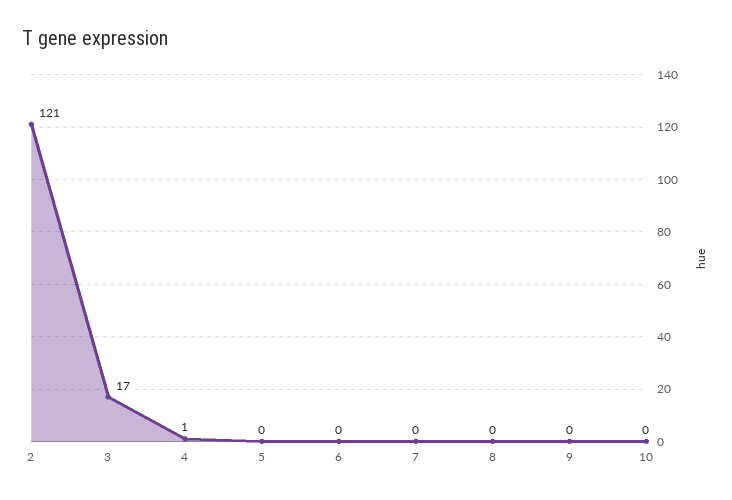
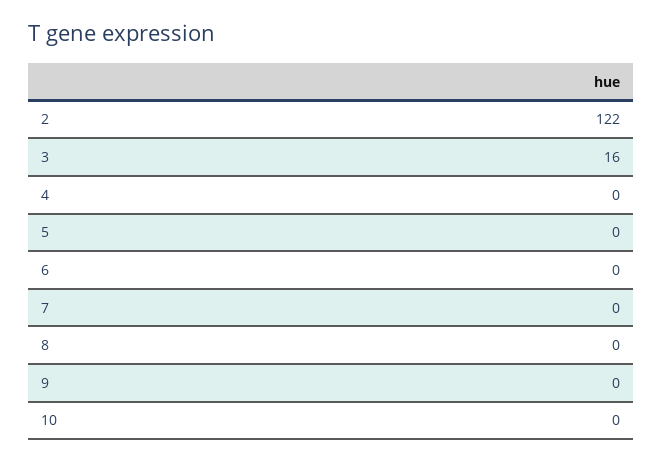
2: 121 -> 122
3: 17 -> 16
4: 1 -> 0

